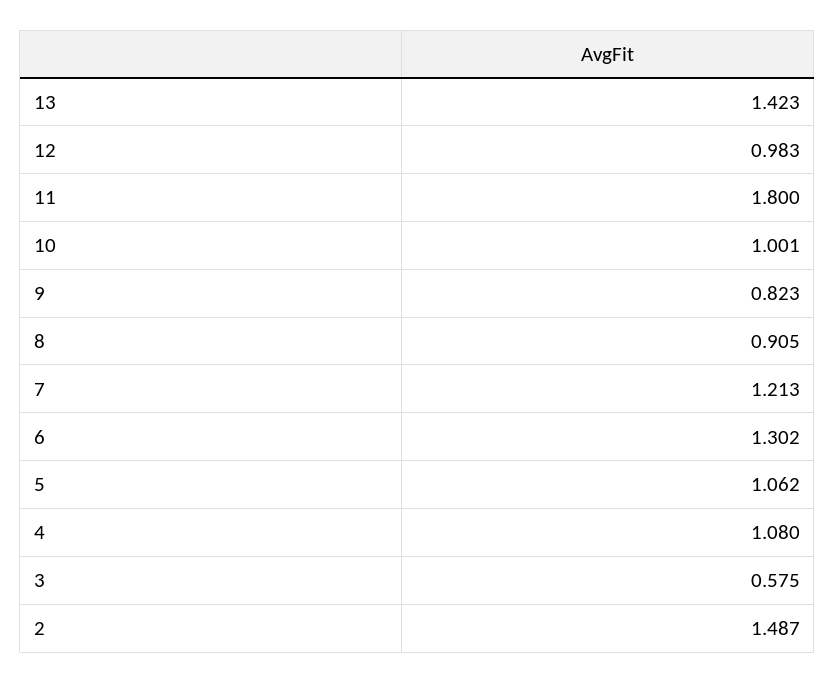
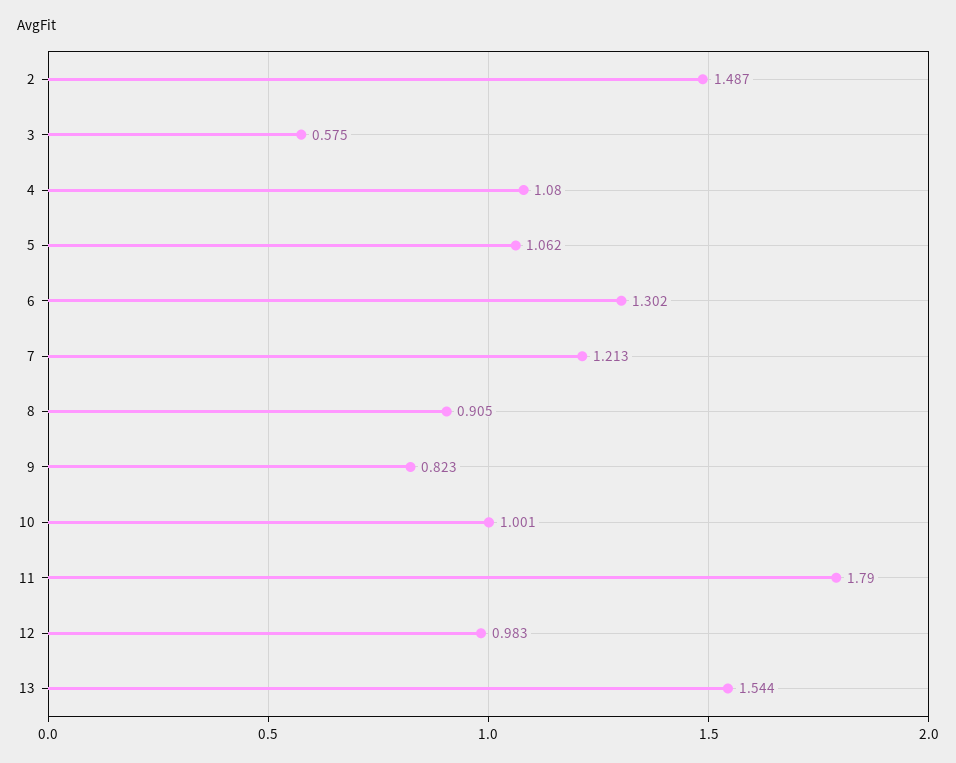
13: 1.423 -> 1.544
11: 1.8 -> 1.79

